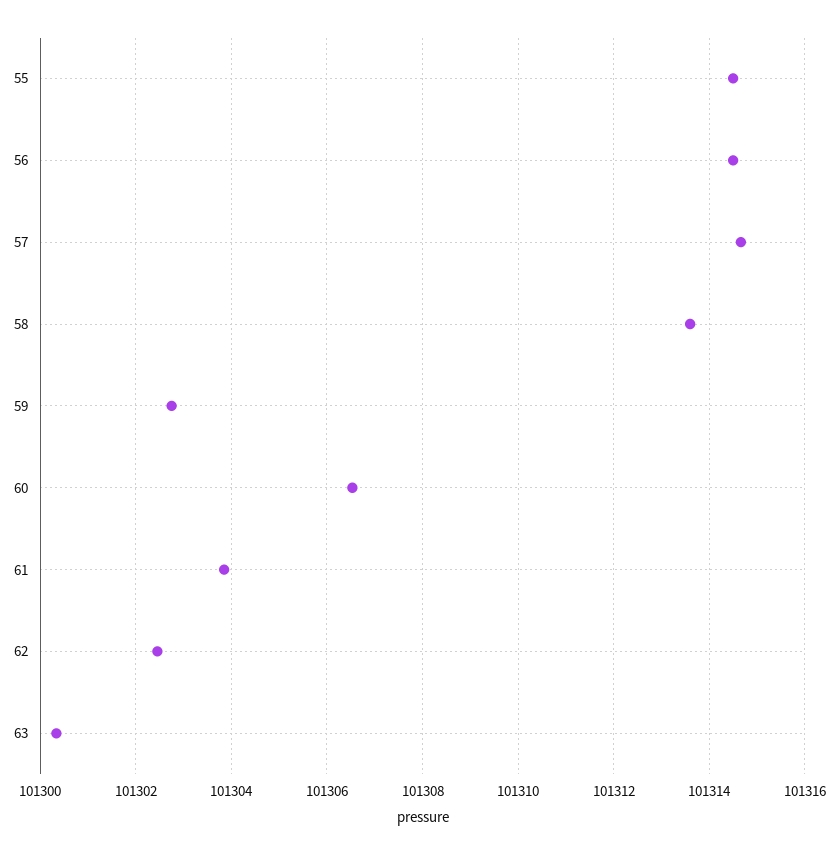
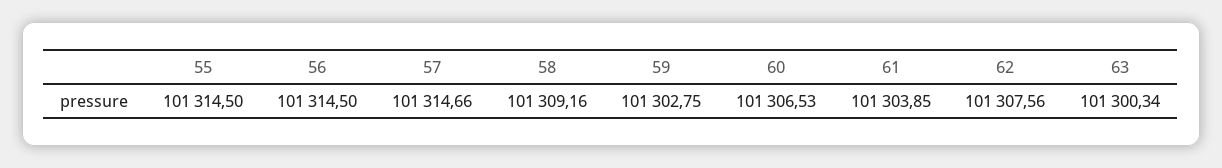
58: 101313.6 -> 101309.16
62: 101302.4 -> 101307.56

